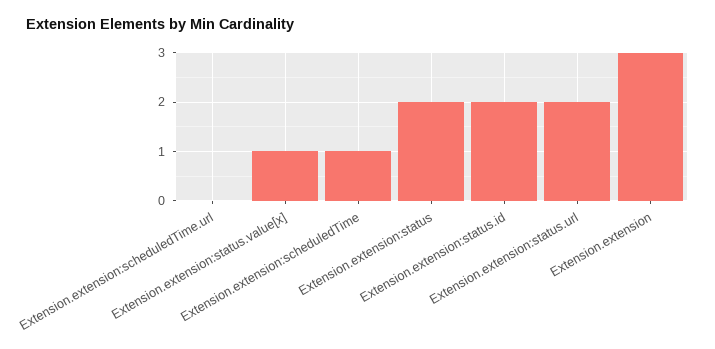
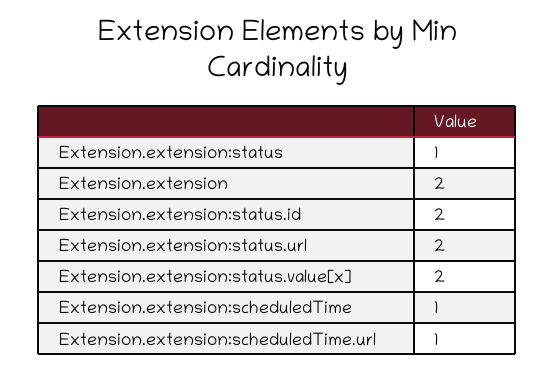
Extension.extension:scheduledTime.url: 0 -> 1
Extension.extension:status.value[x]: 1 -> 2
Extension.extension:status: 2 -> 1
Extension.extension: 3 -> 2

